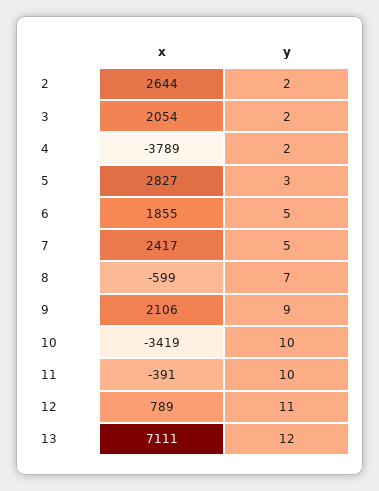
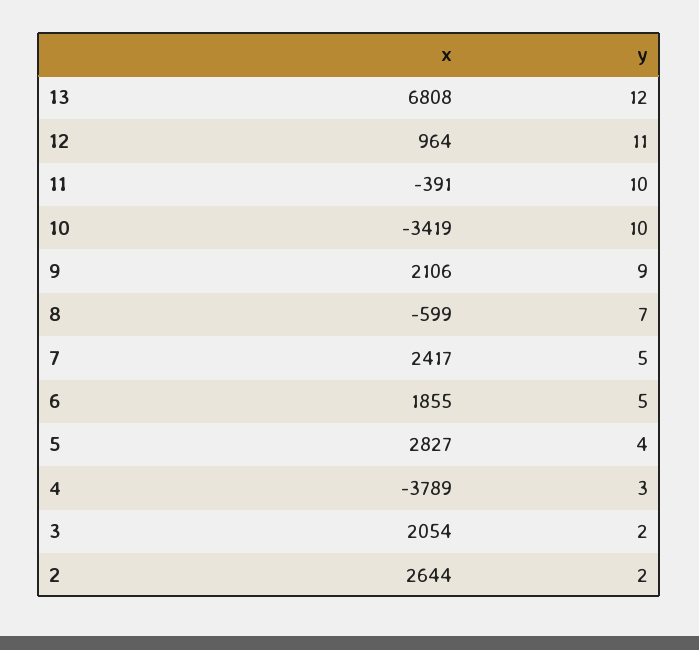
y, 4: 2 -> 3
y, 5: 3 -> 4
x, 12: 789 -> 964
x, 13: 7111 -> 6808

